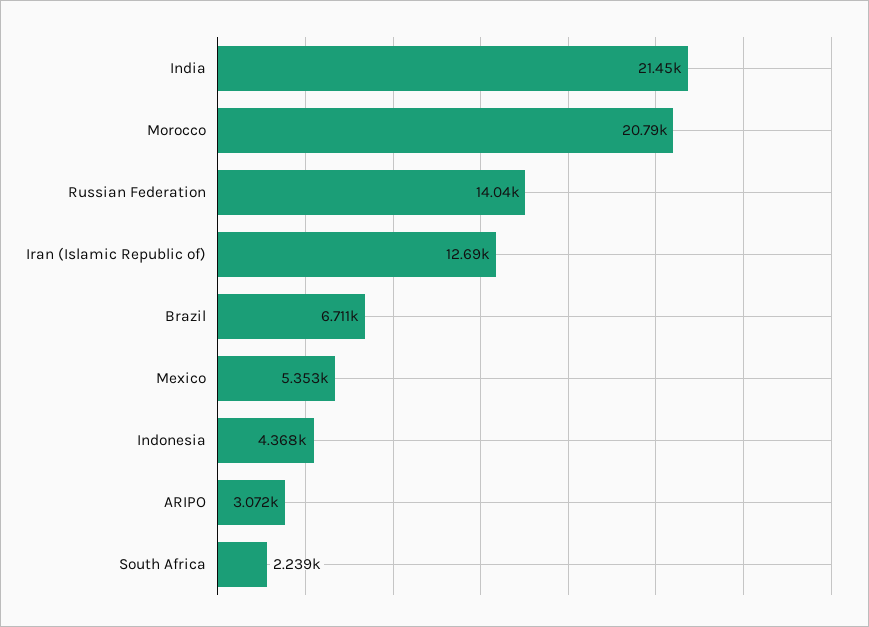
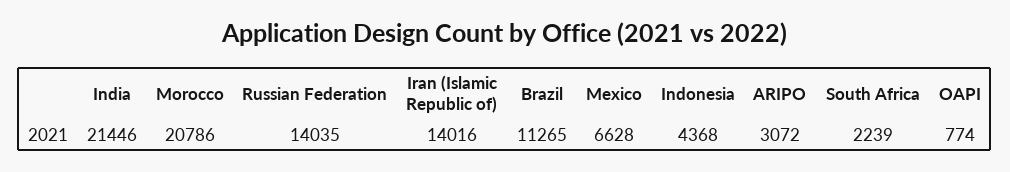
Iran (Islamic Republic of): 12690 -> 14016
Brazil: 6711 -> 11265
Mexico: 5353 -> 6628
OAPI: none -> 774

